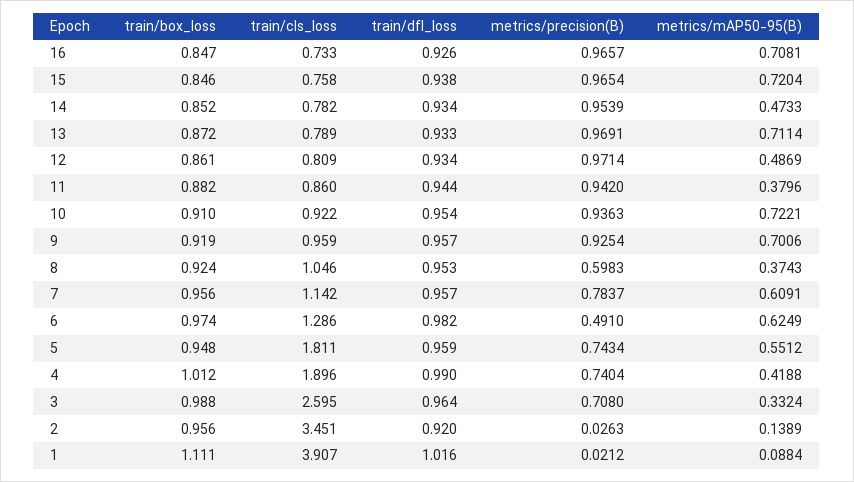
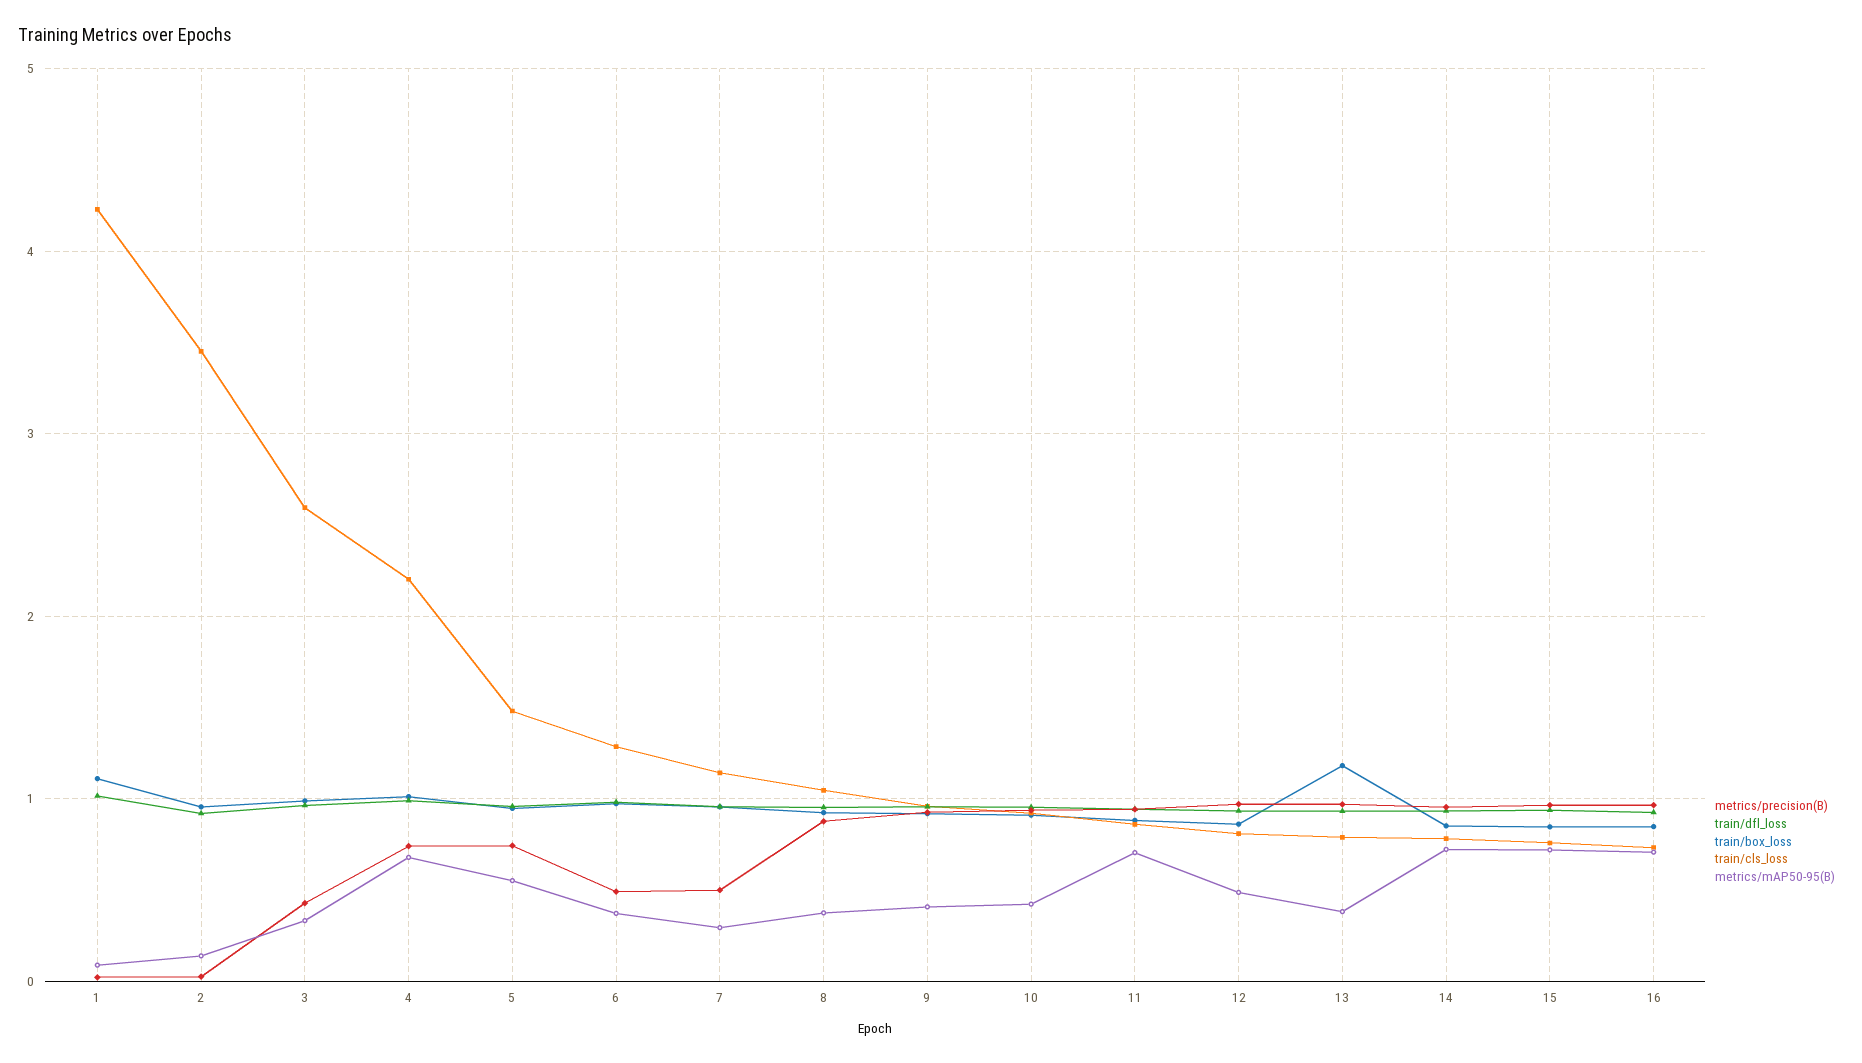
metrics/mAP50-95(B), 14: 0.4733 -> 0.7
train/box_loss, 13: 0.872 -> 1.2
metrics/mAP50-95(B), 13: 0.7114 -> 0.4
metrics/mAP50-95(B), 11: 0.3796 -> 0.7
metrics/mAP50-95(B), 10: 0.7221 -> 0.4
metrics/mAP50-95(B), 9: 0.7006 -> 0.4
metrics/precision(B), 8: 0.5983 -> 0.9
metrics/precision(B), 7: 0.7837 -> 0.5
metrics/mAP50-95(B), 7: 0.6091 -> 0.3
metrics/mAP50-95(B), 6: 0.6249 -> 0.4
train/cls_loss, 5: 1.811 -> 1.5
train/cls_loss, 4: 1.896 -> 2.2
metrics/mAP50-95(B), 4: 0.4188 -> 0.7
metrics/precision(B), 3: 0.708 -> 0.4
train/cls_loss, 1: 3.907 -> 4.2

